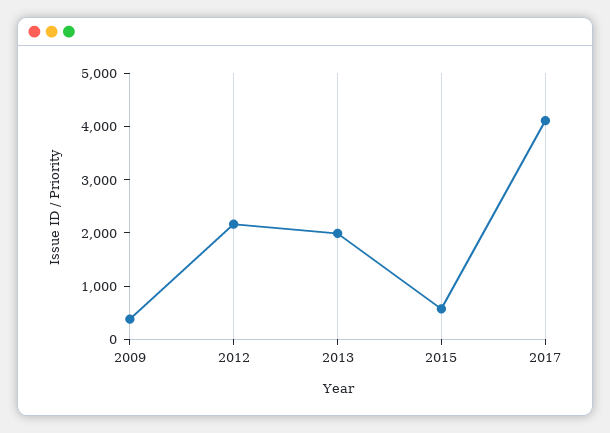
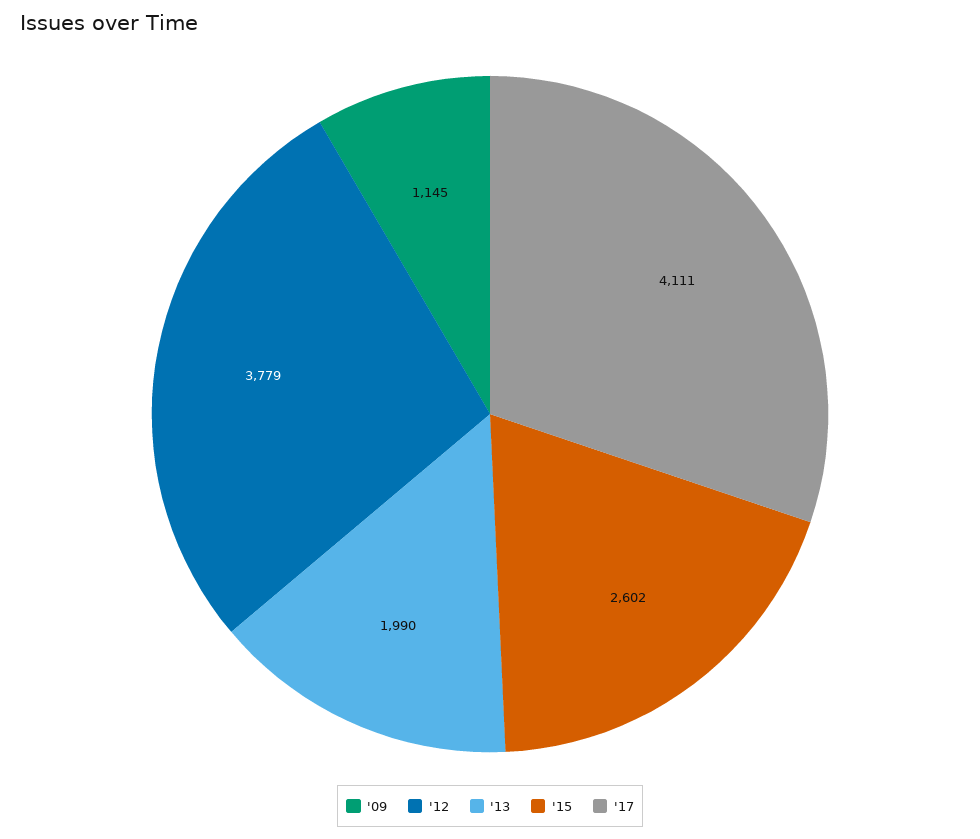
2009: 400 -> 1145
2012: 2200 -> 3779
2015: 600 -> 2602

